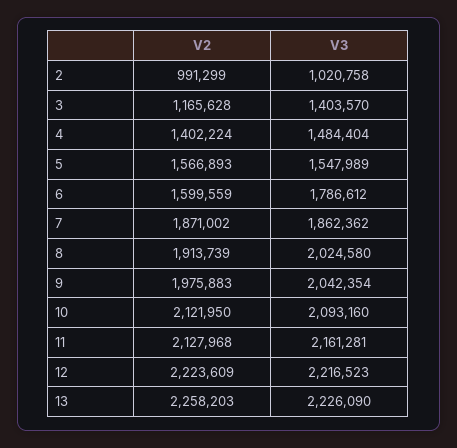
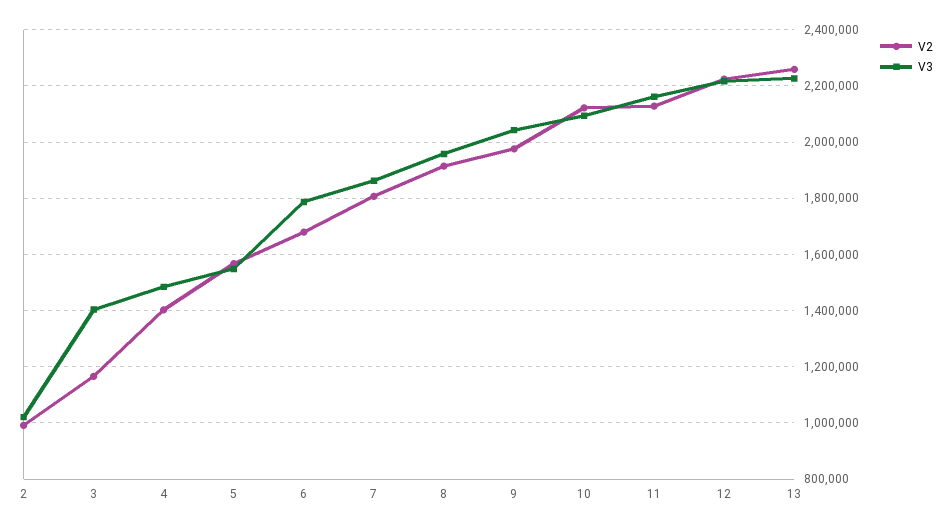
V2, 6: 1599559 -> 1675000
V2, 7: 1871002 -> 1800000
V3, 8: 2024580 -> 1950000

